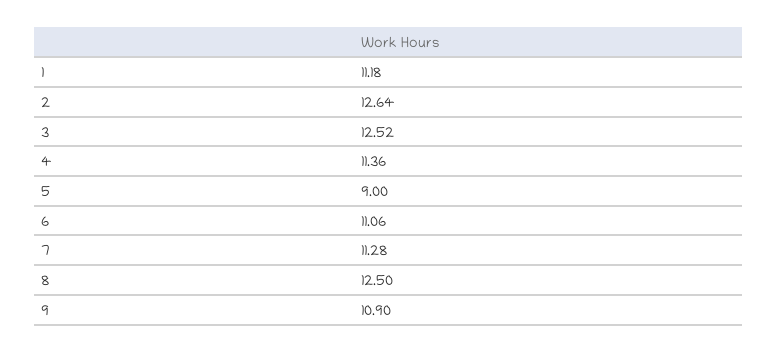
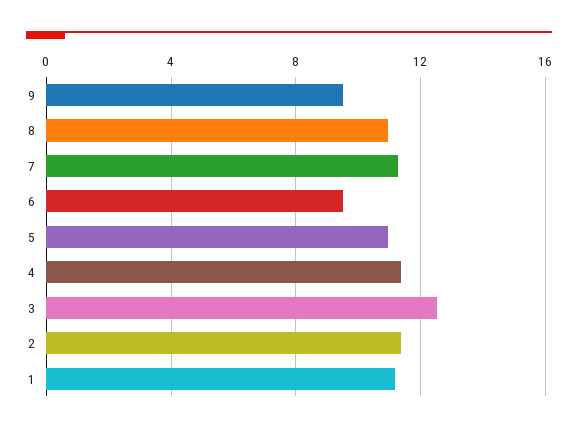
2: 12.64 -> 11.5
5: 9 -> 11
6: 11.06 -> 9.5
8: 12.5 -> 11
9: 10.9 -> 9.5

